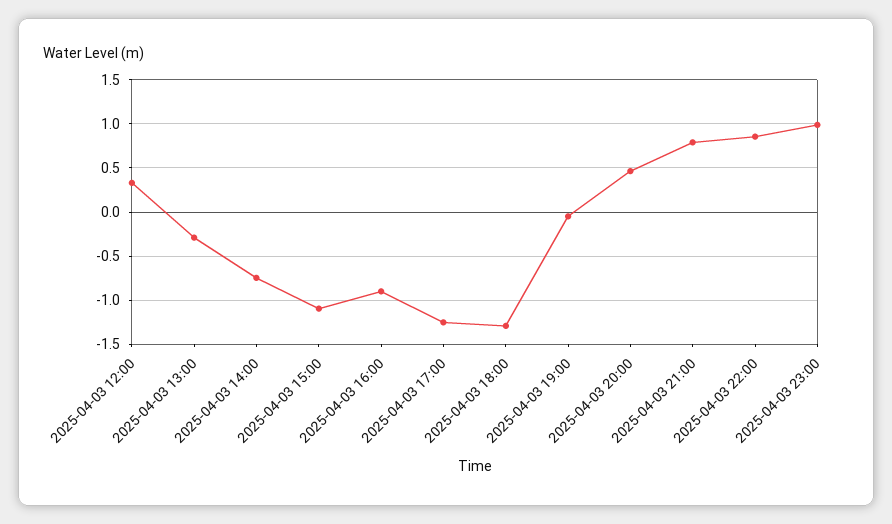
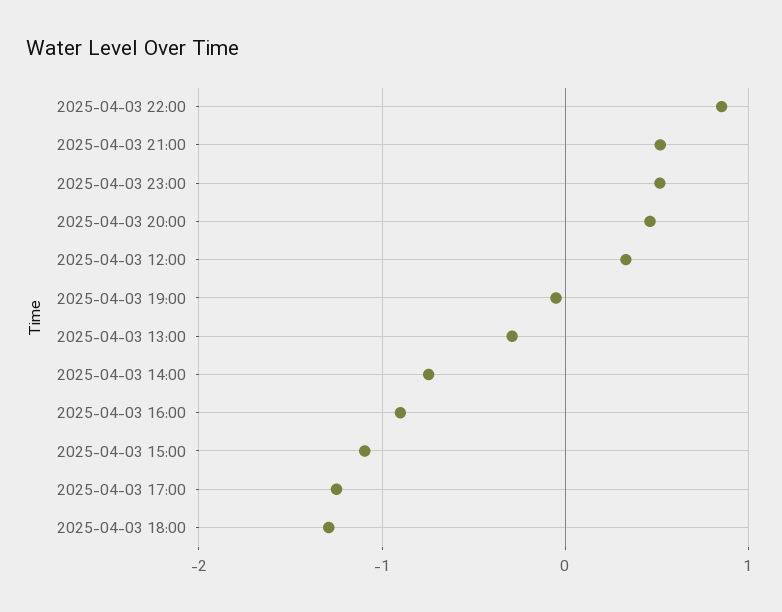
2025-04-03 21:00: 0.8 -> 0.5
2025-04-03 23:00: 1 -> 0.5

